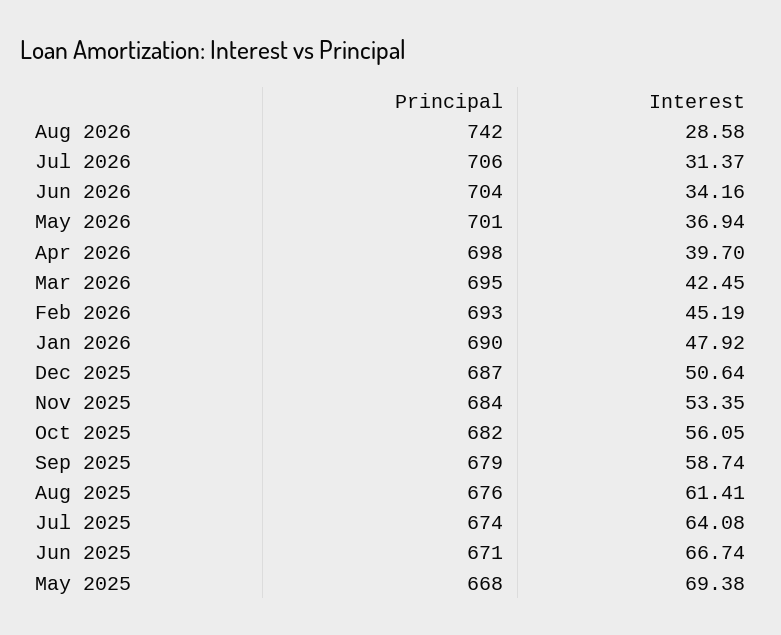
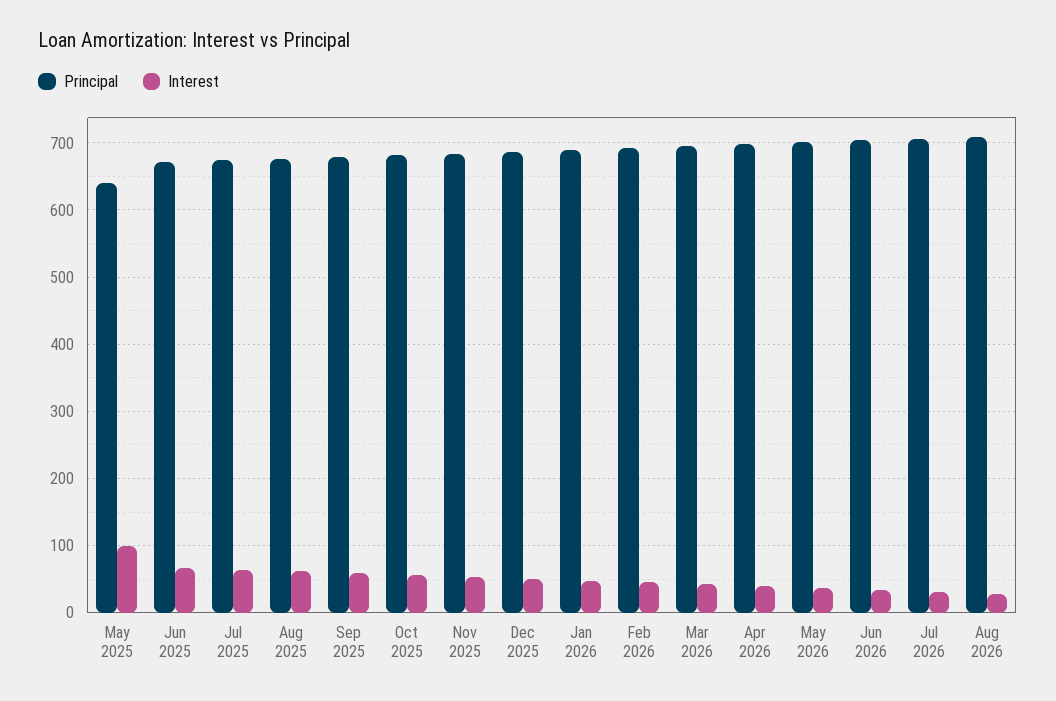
Principal, Aug 2026: 742 -> 710
Principal, May 2025: 668 -> 640
Interest, May 2025: 69.38 -> 100

